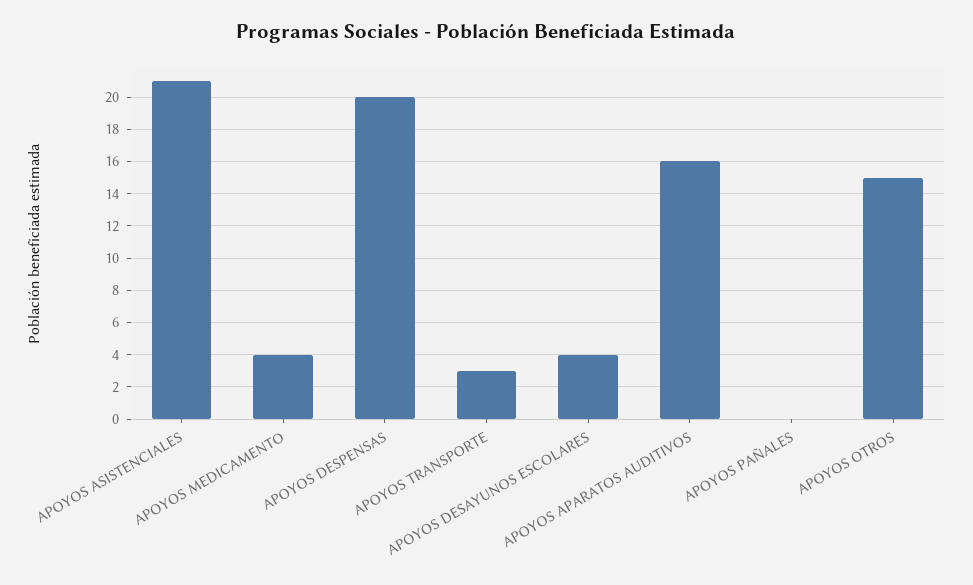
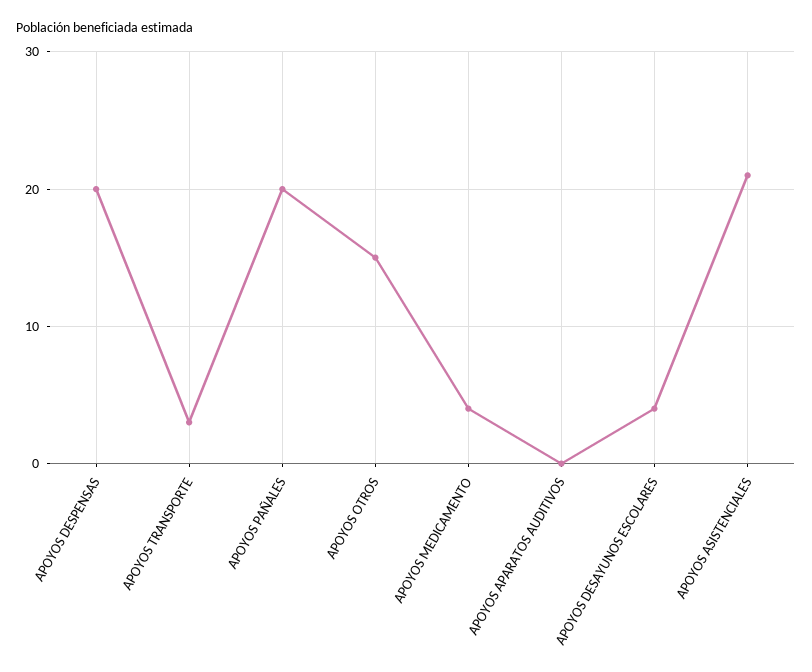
APOYOS APARATOS AUDITIVOS: 16 -> 0
APOYOS PAÑALES: 0 -> 20

